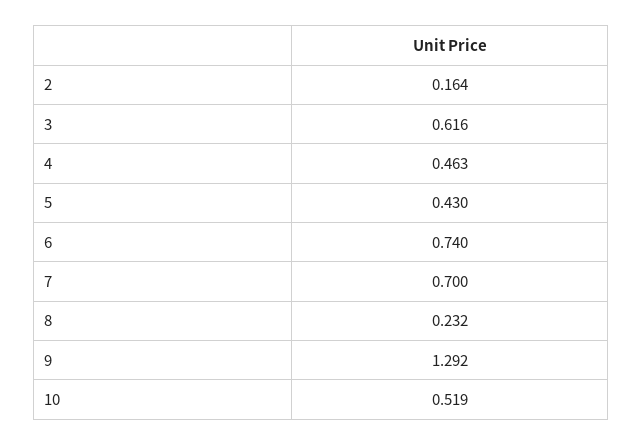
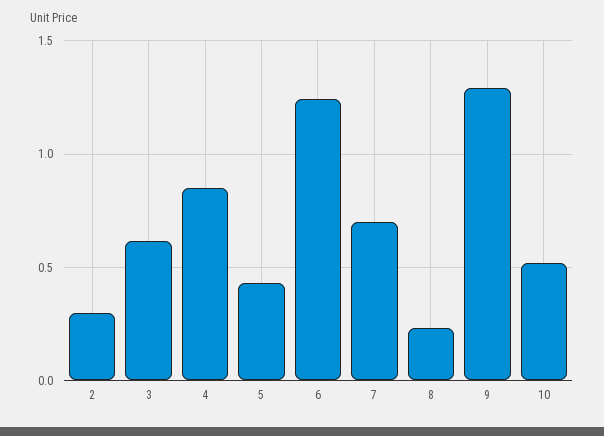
2: 0.164 -> 0.3
4: 0.463 -> 0.85
6: 0.74 -> 1.25

